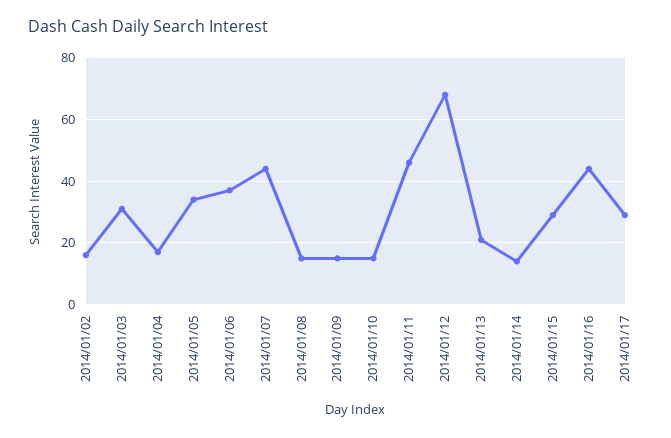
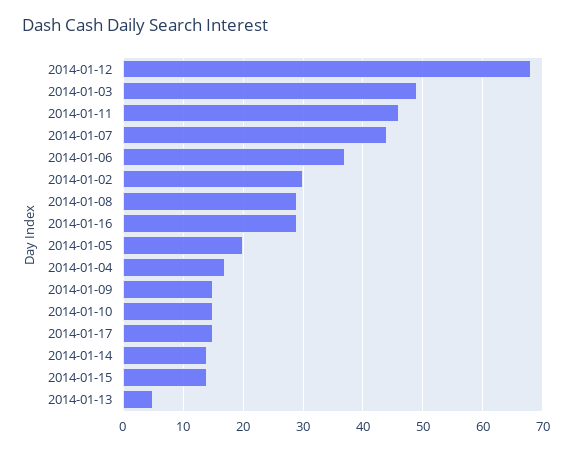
2014/01/02: 15 -> 30
2014/01/03: 30 -> 50
2014/01/05: 35 -> 20
2014/01/08: 15 -> 30
2014/01/13: 20 -> 5
2014/01/15: 30 -> 15
2014/01/16: 45 -> 30
2014/01/17: 30 -> 15

